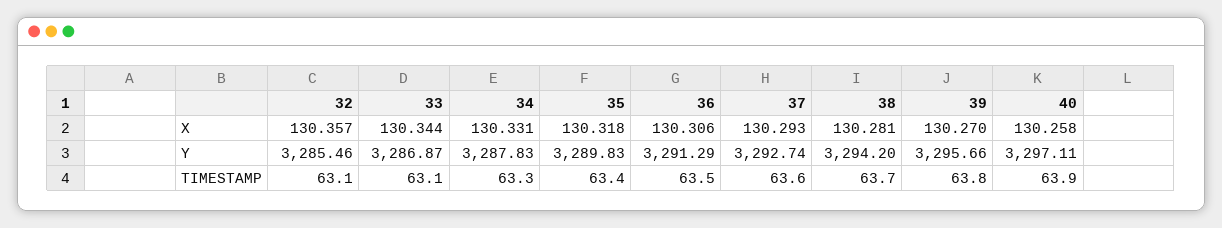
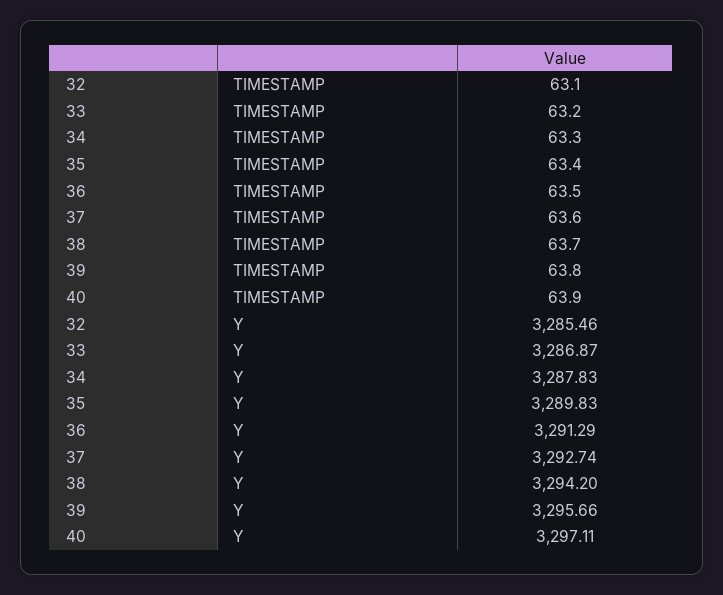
32, X: 130.357 -> none
33, X: 130.344 -> none
34, X: 130.331 -> none
35, X: 130.318 -> none
36, X: 130.306 -> none
37, X: 130.293 -> none
38, X: 130.281 -> none
39, X: 130.27 -> none
40, X: 130.258 -> none
33, TIMESTAMP: 63.1 -> 63.2

